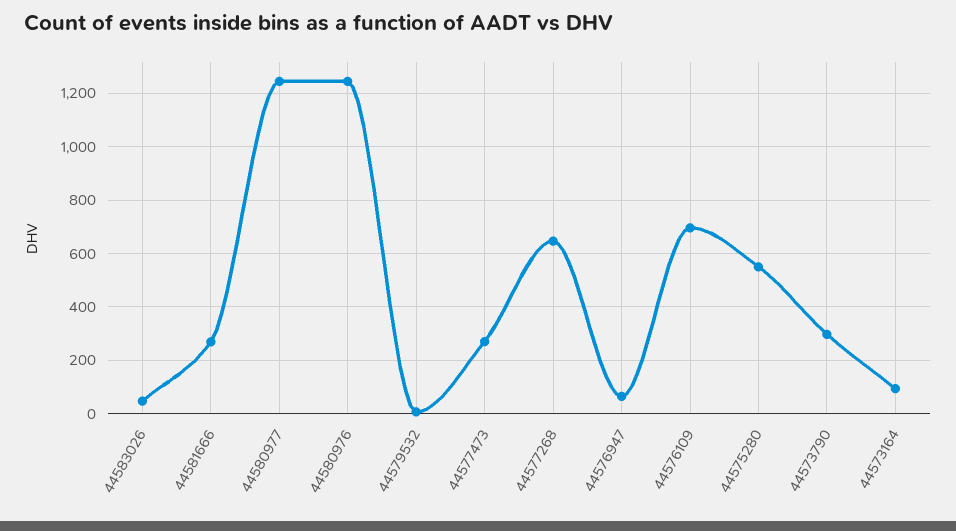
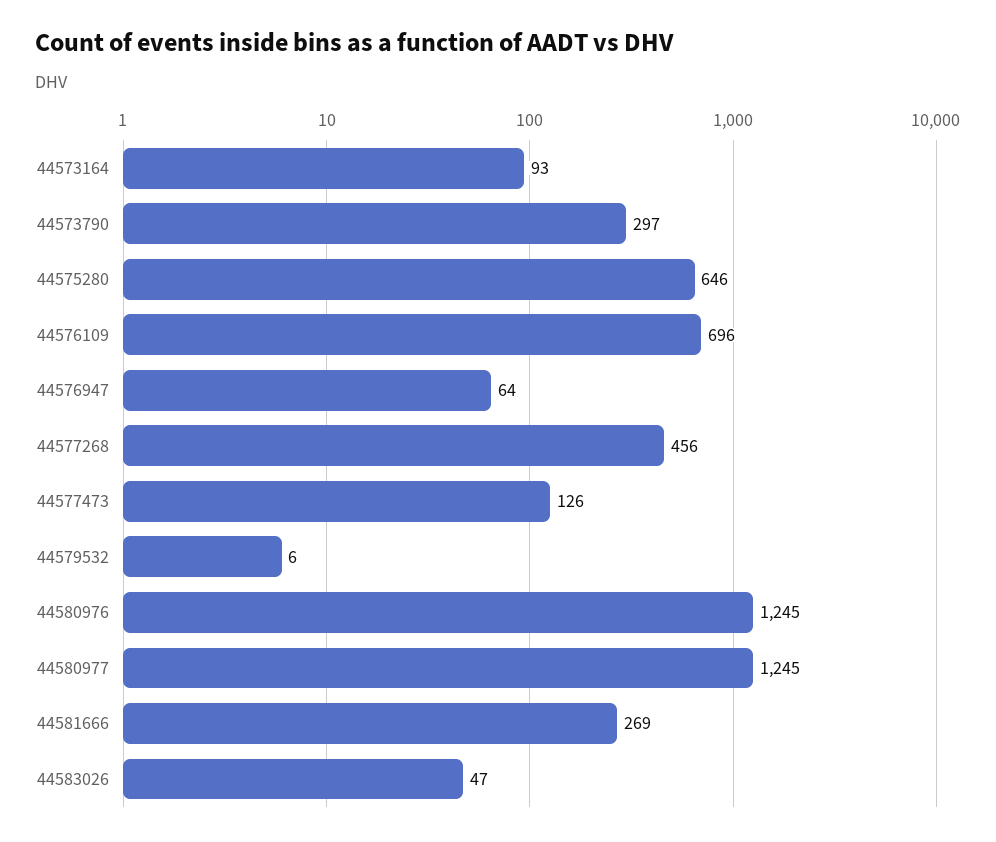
44577473: 275 -> 126
44577268: 650 -> 456
44575280: 550 -> 646

